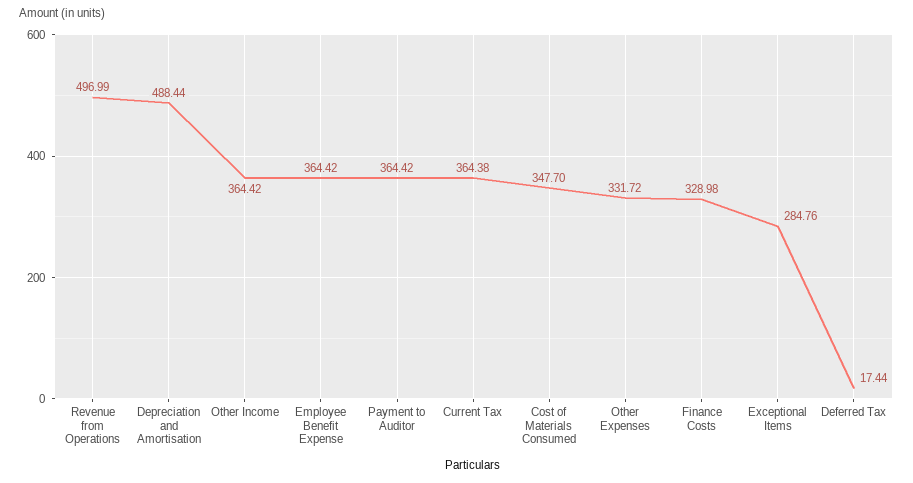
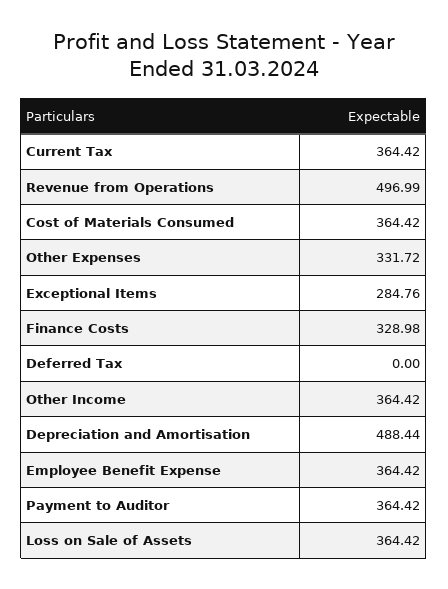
Current Tax: 364.38 -> 364.42
Cost of Materials Consumed: 347.7 -> 364.42
Deferred Tax: 17.44 -> 0
Loss on Sale of Assets: none -> 364.42

